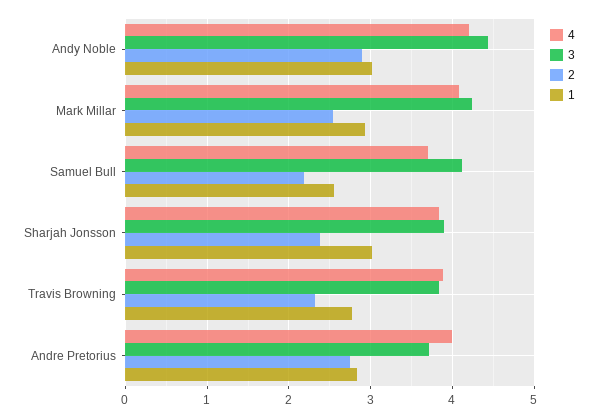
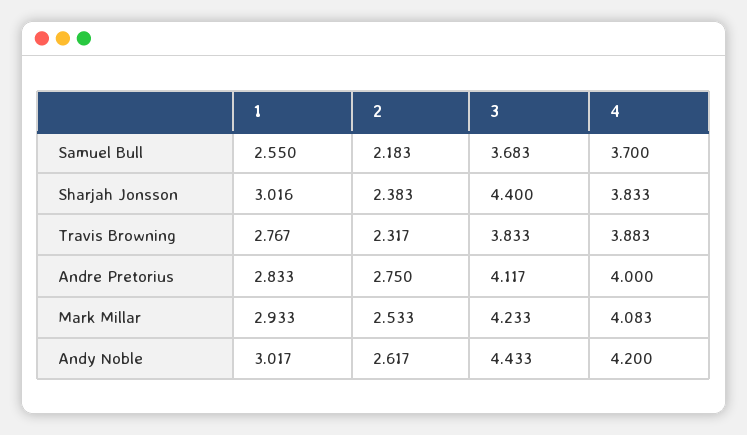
2, Andy Noble: 2.9 -> 2.617
3, Samuel Bull: 4.1 -> 3.683
3, Sharjah Jonsson: 3.9 -> 4.4
3, Andre Pretorius: 3.7 -> 4.117

